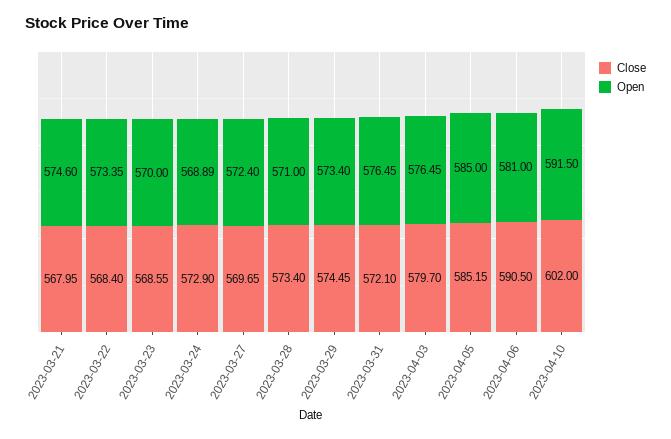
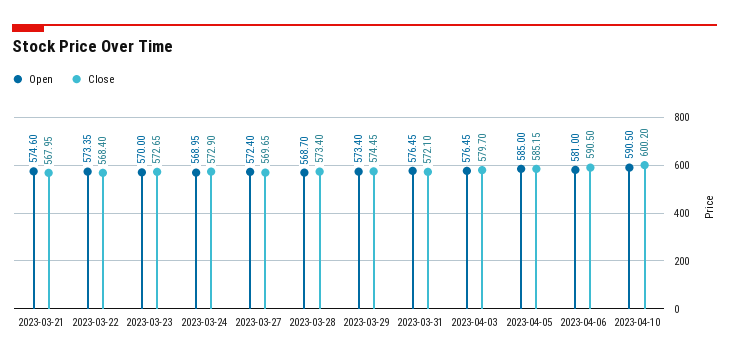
Close, 2023-03-23: 568.55 -> 572.65
Open, 2023-03-24: 568.89 -> 568.95
Open, 2023-03-28: 571 -> 568.7
Close, 2023-04-10: 602 -> 600.2
Open, 2023-04-10: 591.5 -> 590.5

